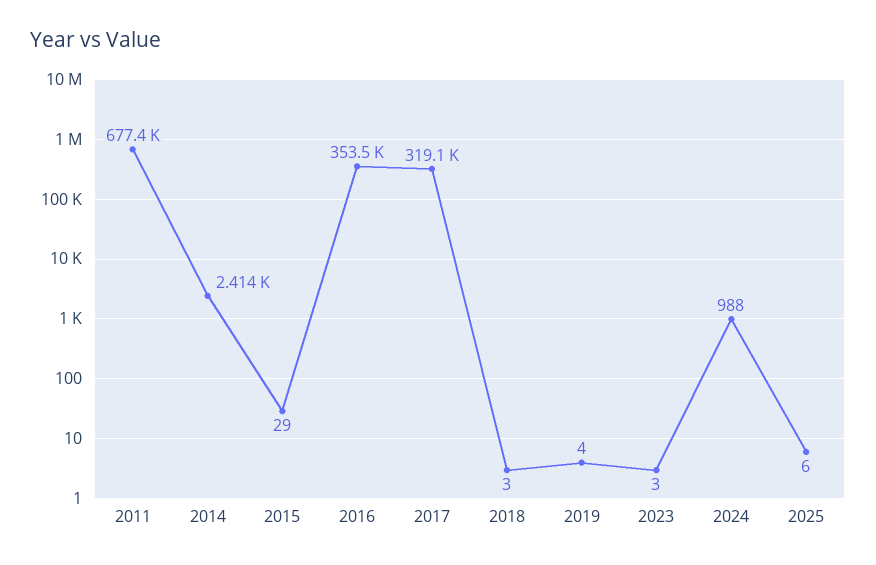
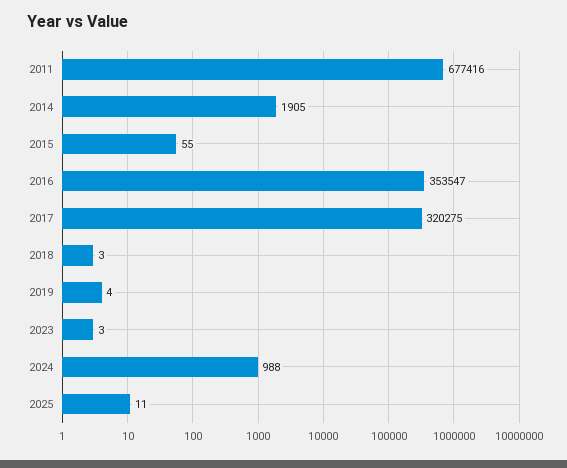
2014: 2414 -> 1905
2015: 29 -> 55
2017: 319100 -> 320275
2025: 6 -> 11

